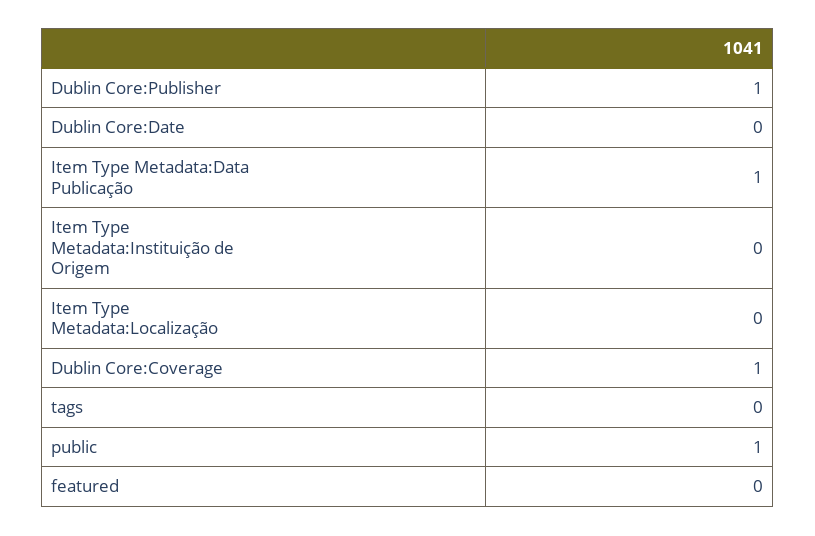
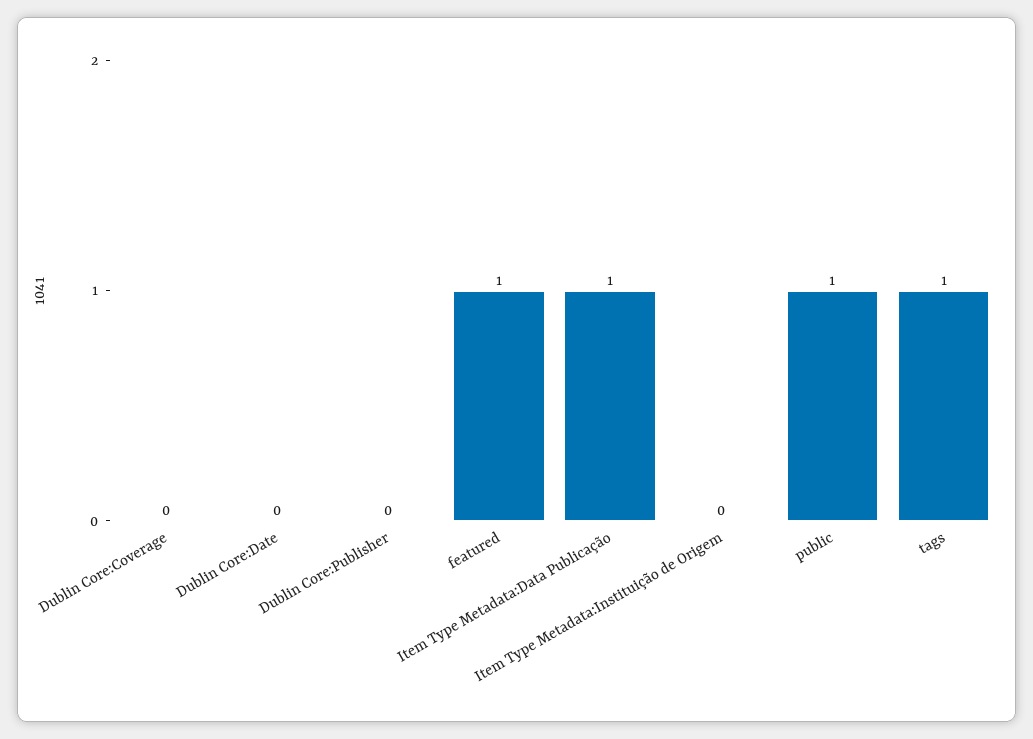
Dublin Core:Publisher: 1 -> 0
Item Type Metadata:Localização: 0 -> none
Dublin Core:Coverage: 1 -> 0
tags: 0 -> 1
featured: 0 -> 1

